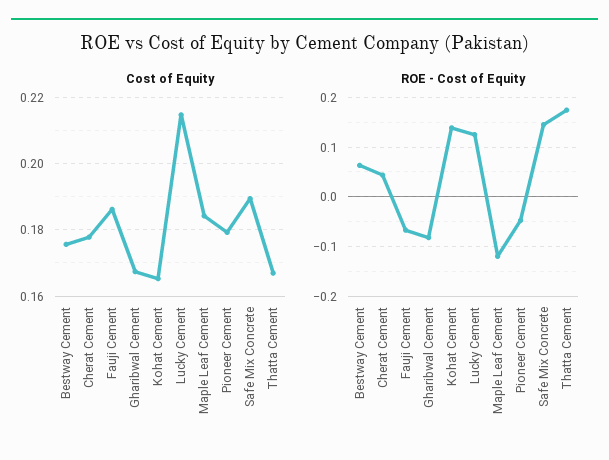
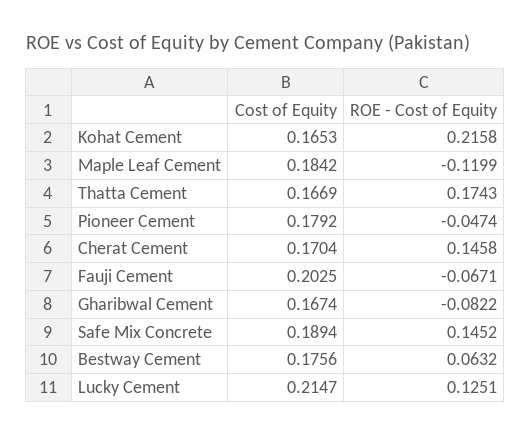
Cost of Equity, Cherat Cement: 0.178 -> 0.1704
Cost of Equity, Fauji Cement: 0.186 -> 0.2025
ROE - Cost of Equity, Cherat Cement: 0.04 -> 0.1458
ROE - Cost of Equity, Kohat Cement: 0.14 -> 0.2158

